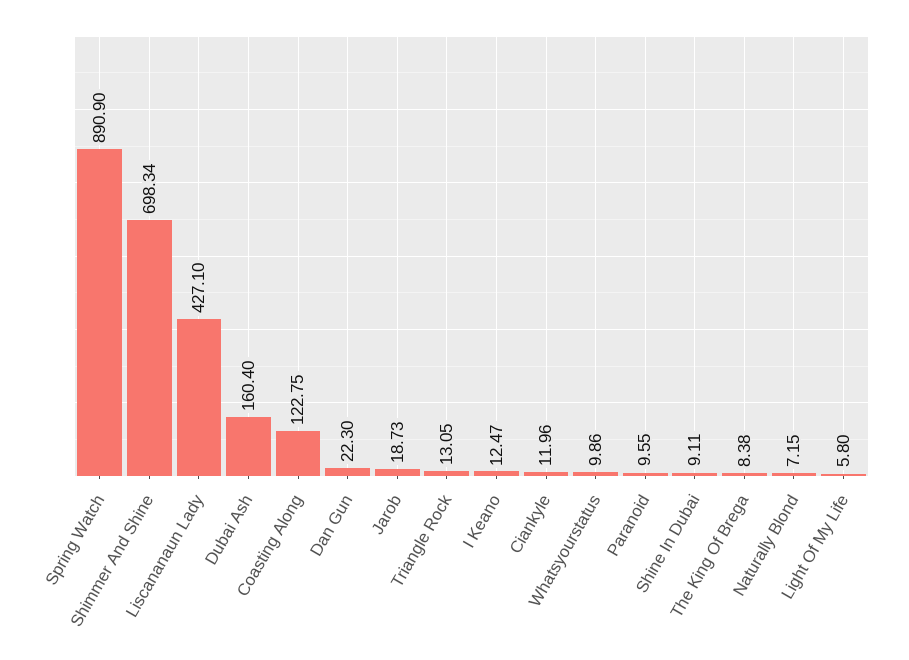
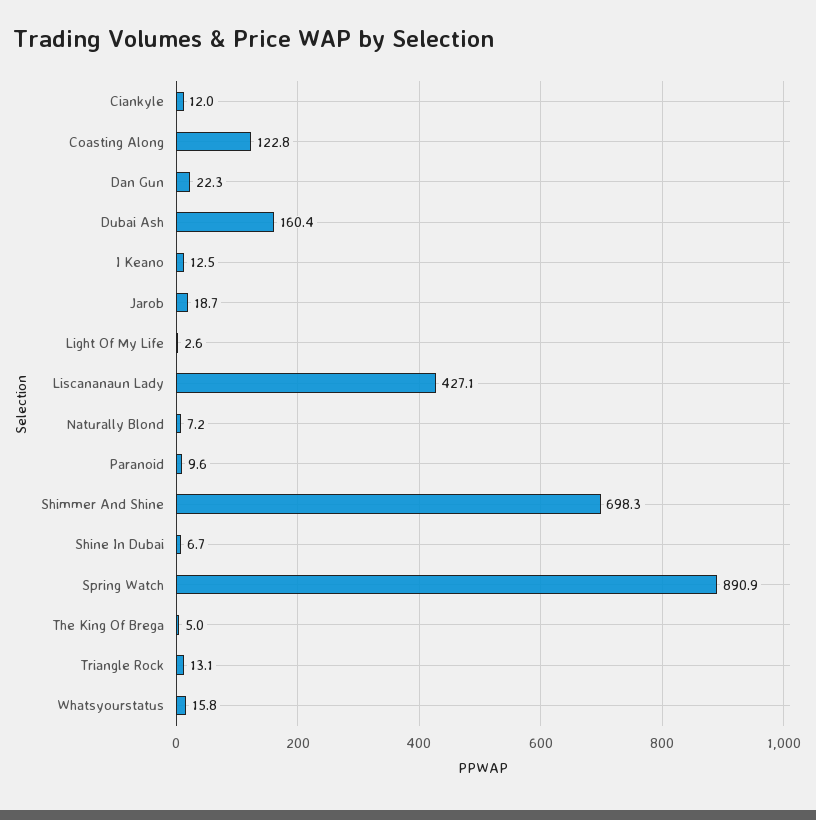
Whatsyourstatus: 9.86 -> 15.8
Shine In Dubai: 9.11 -> 6.7
The King Of Brega: 8.38 -> 5
Light Of My Life: 5.8 -> 2.6

